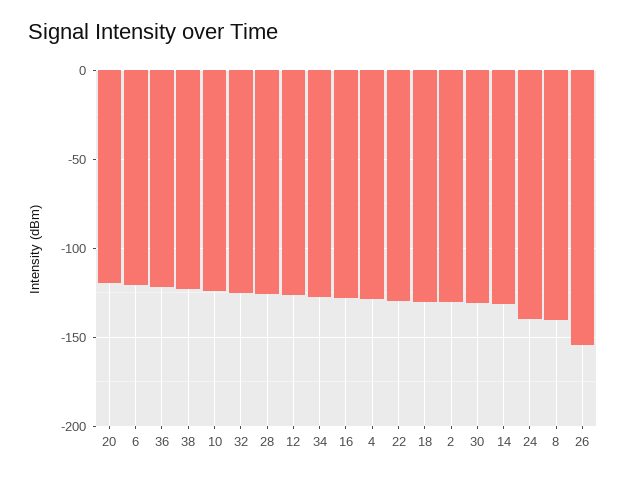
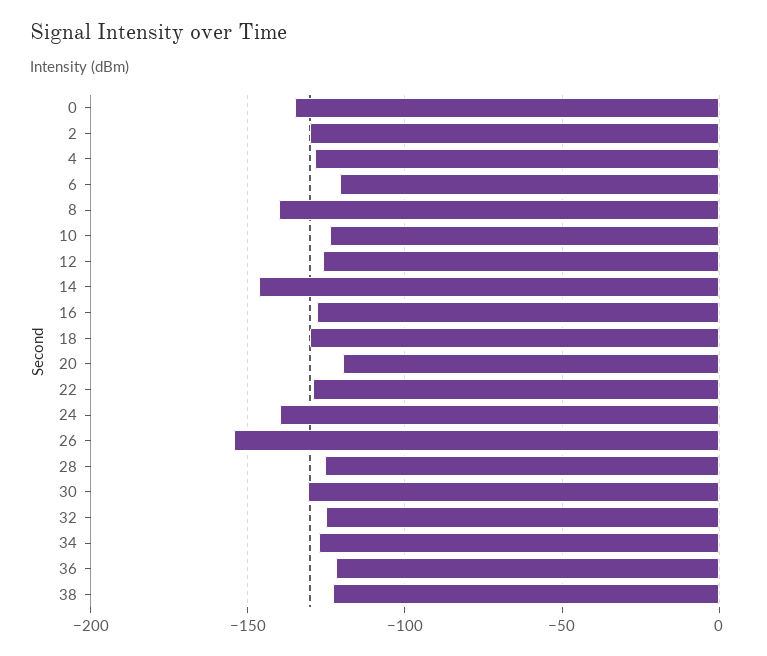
14: -130 -> -145
0: none -> -135

